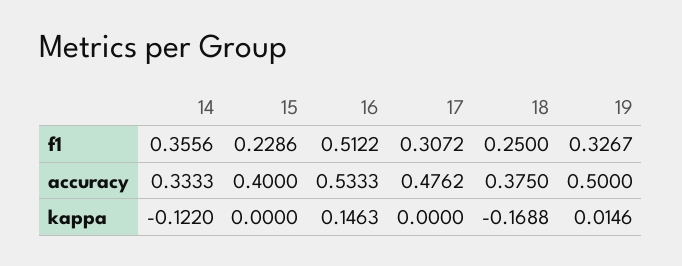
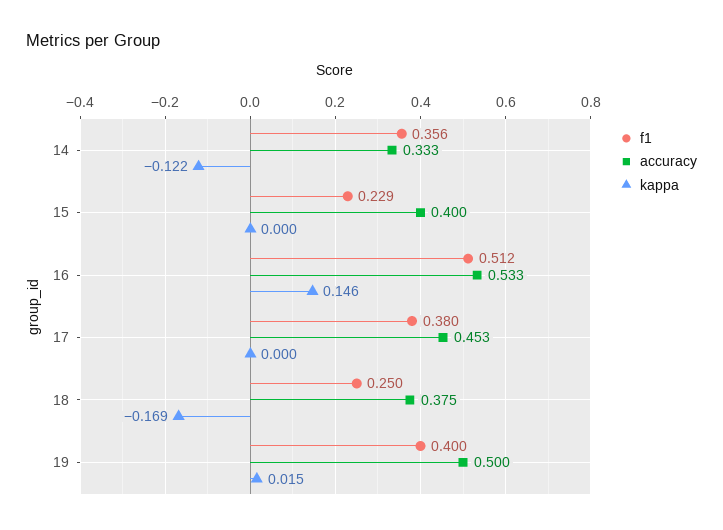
f1, 17: 0.3072 -> 0.38
f1, 19: 0.3267 -> 0.4
accuracy, 17: 0.4762 -> 0.453

